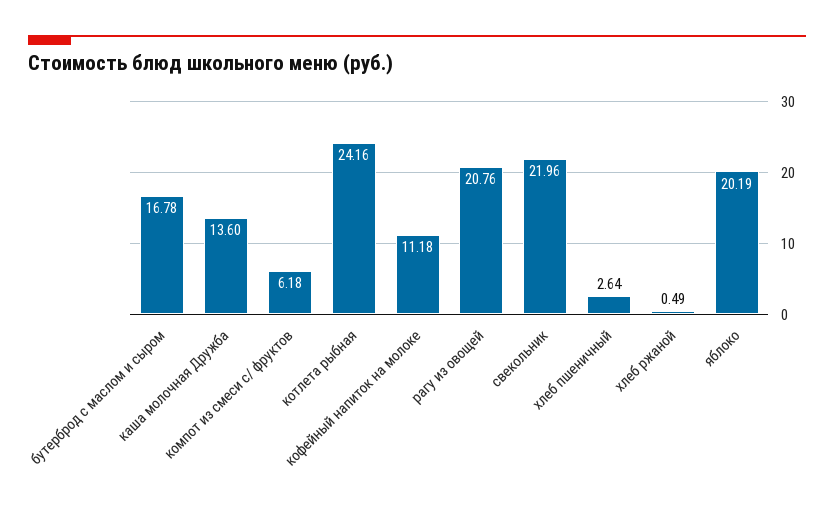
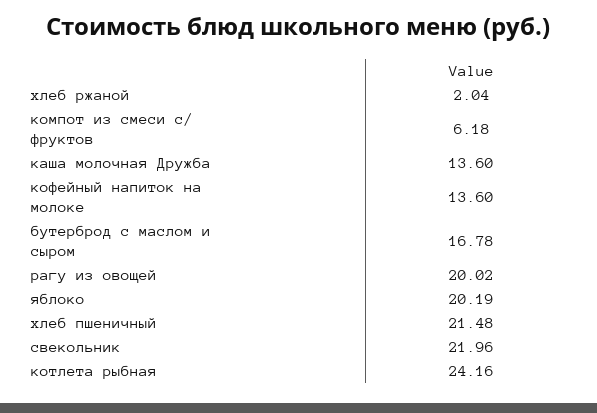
кофейный напиток на молоке: 11.18 -> 13.6
рагу из овощей: 20.76 -> 20.02
хлеб пшеничный: 2.64 -> 21.48
хлеб ржаной: 0.49 -> 2.04

